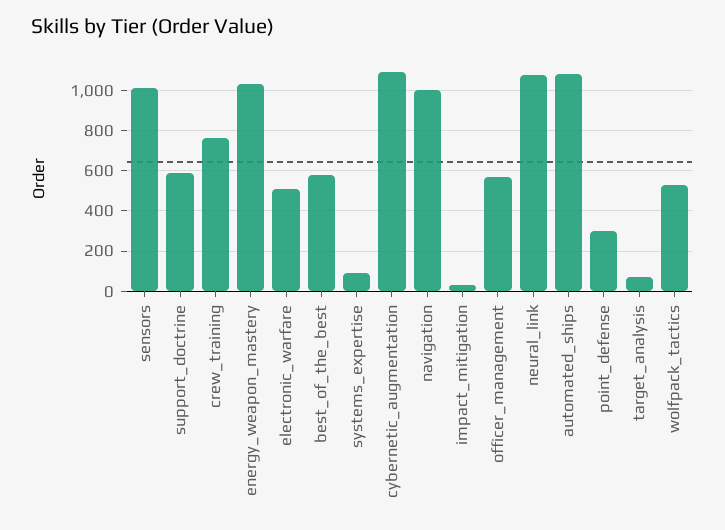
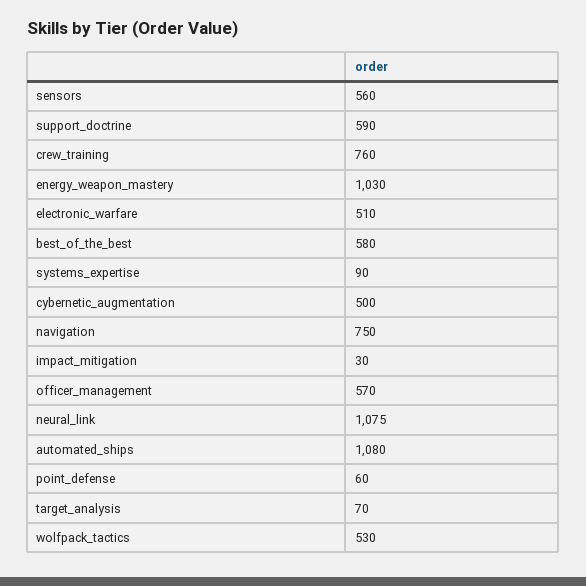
sensors: 1000 -> 560
cybernetic_augmentation: 1100 -> 500
navigation: 1000 -> 750
point_defense: 300 -> 60

